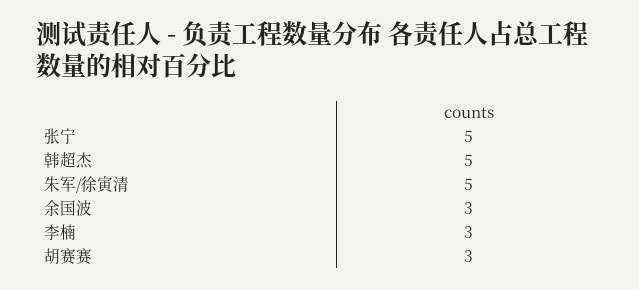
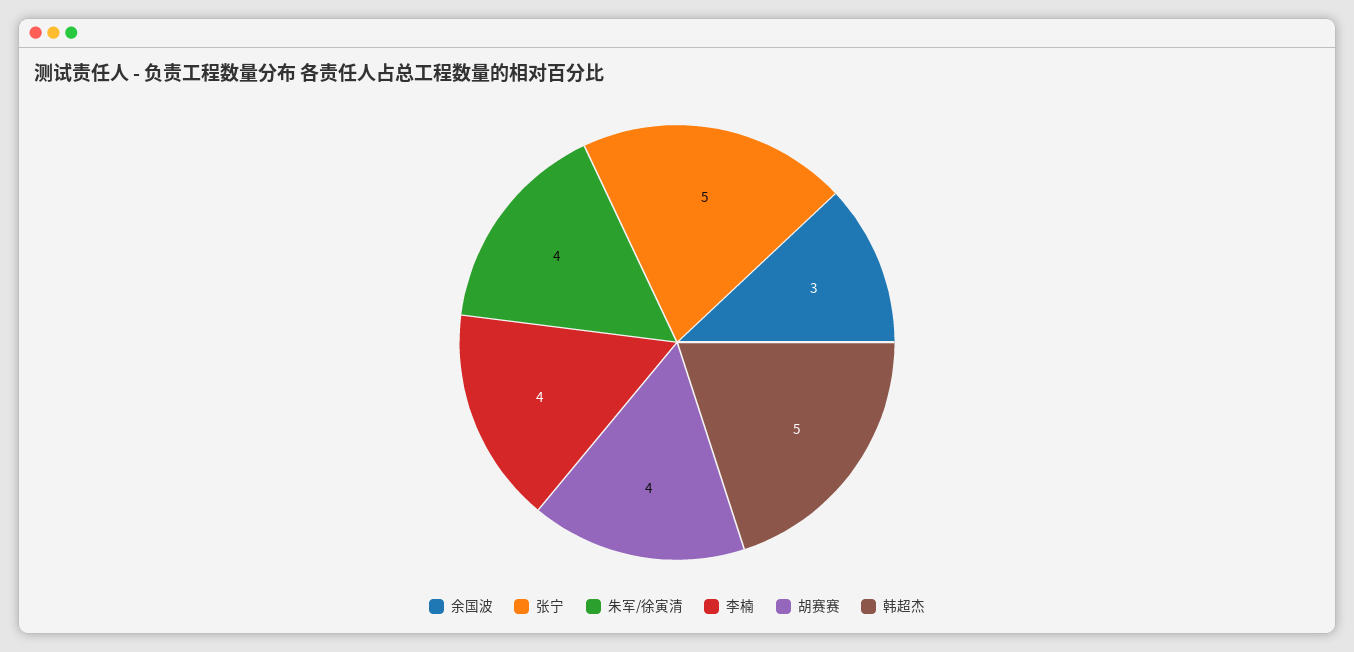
朱军/徐寅清: 5 -> 4
李楠: 3 -> 4
胡赛赛: 3 -> 4

